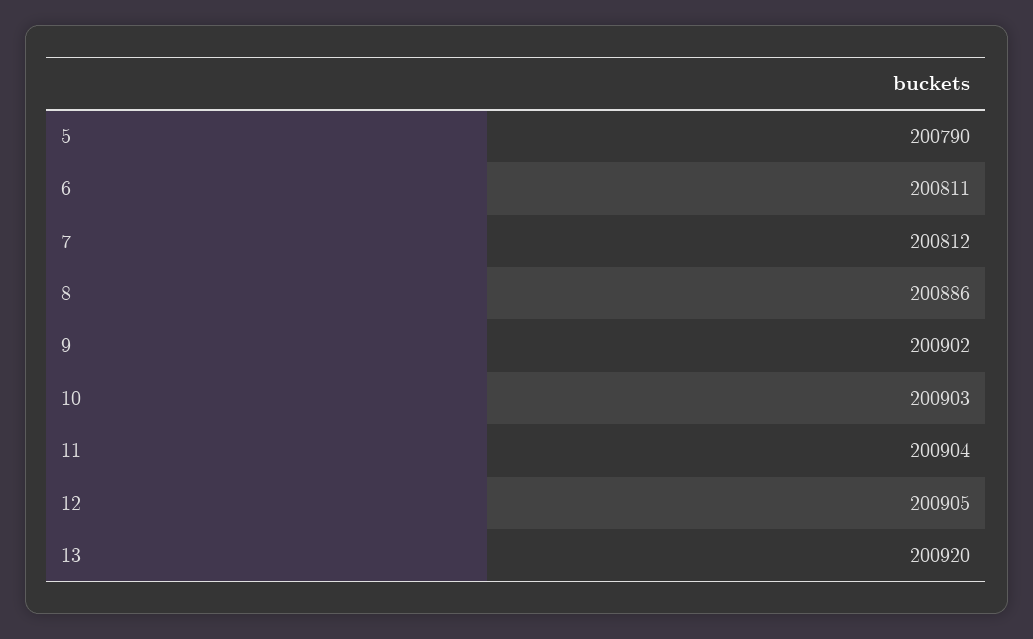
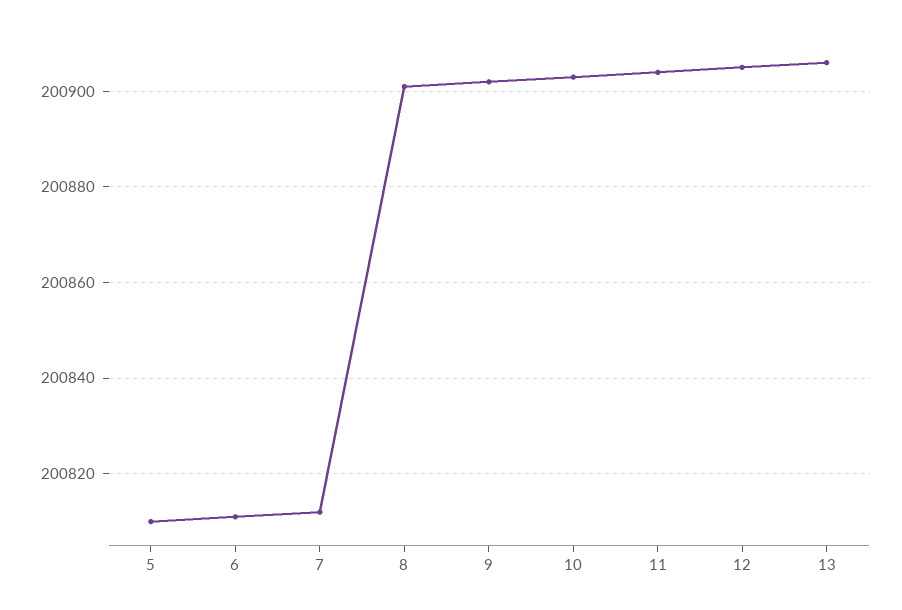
5: 200790 -> 200810
8: 200886 -> 200900
13: 200920 -> 200905

